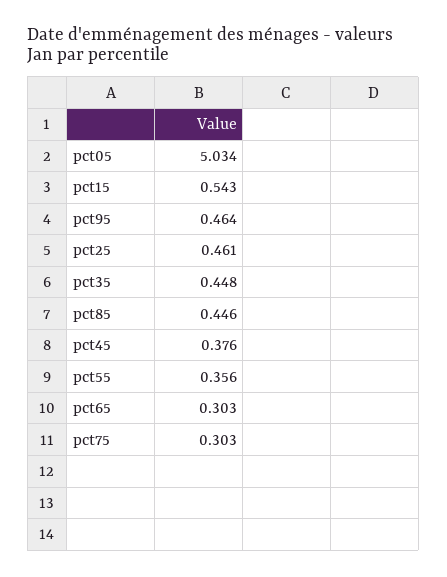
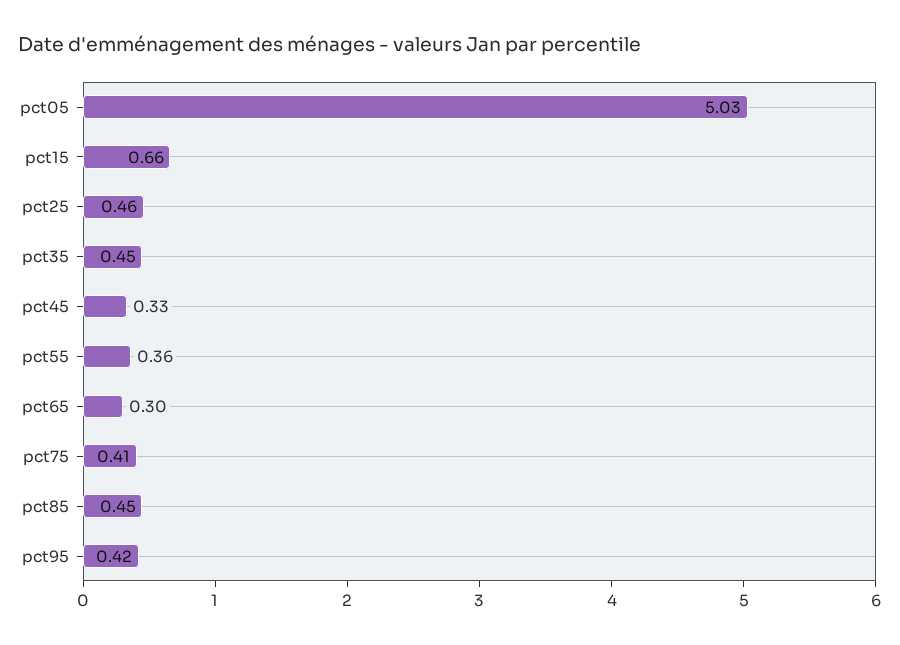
pct15: 0.543 -> 0.66
pct95: 0.464 -> 0.42
pct45: 0.376 -> 0.33
pct75: 0.303 -> 0.41

